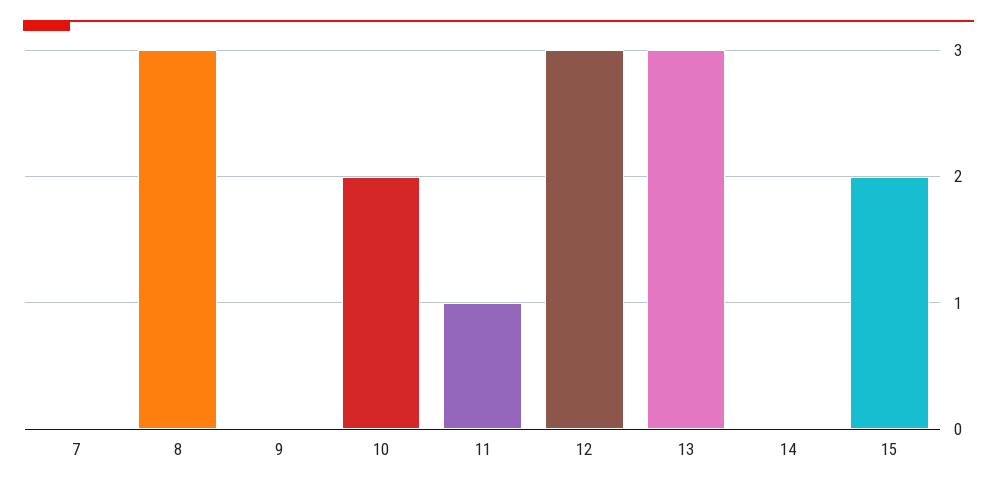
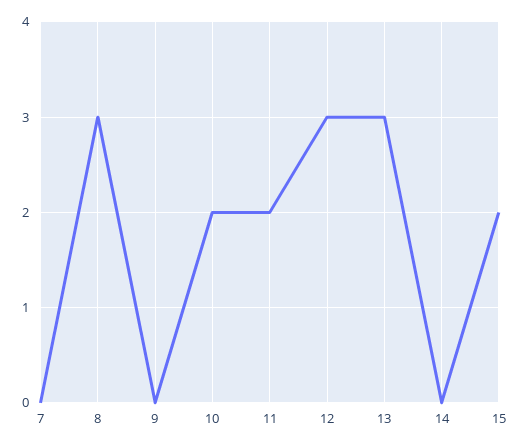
11: 1 -> 2

